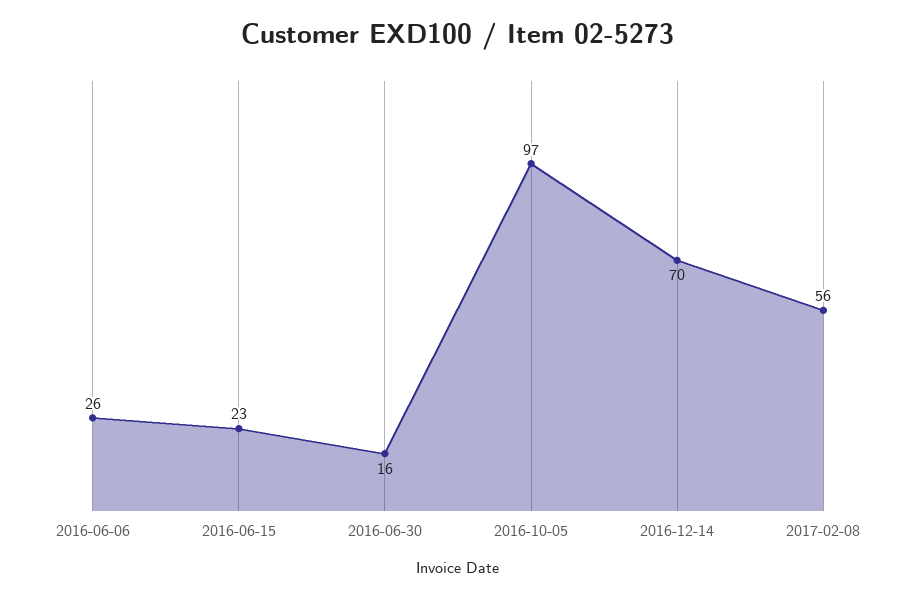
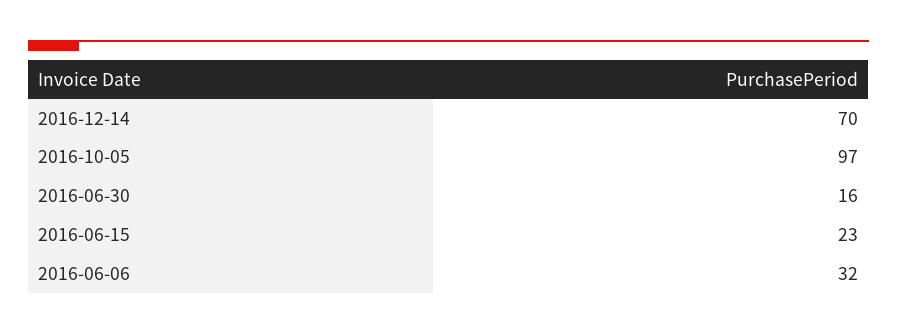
2016-06-06: 26 -> 32
2017-02-08: 56 -> none

